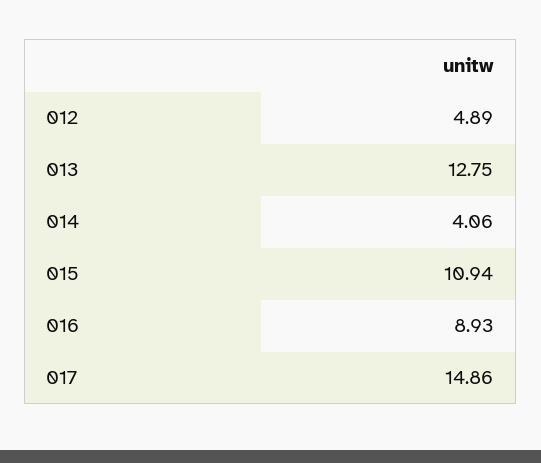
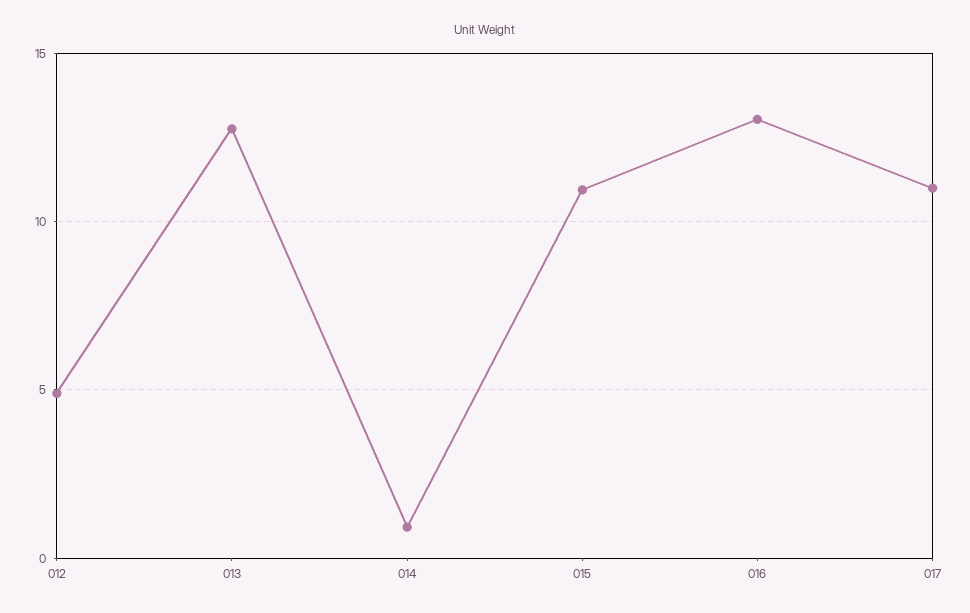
014: 4.06 -> 1
016: 8.93 -> 13
017: 14.86 -> 11

